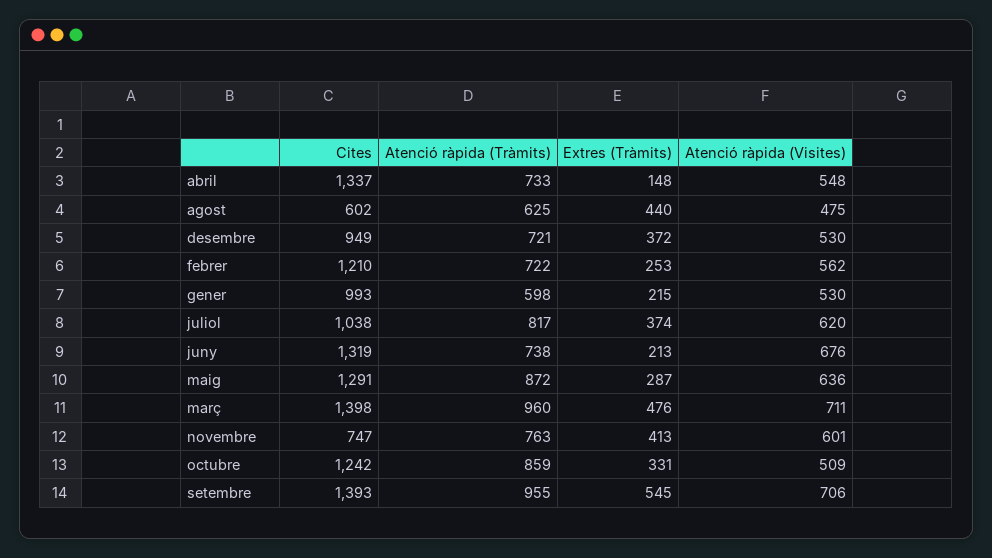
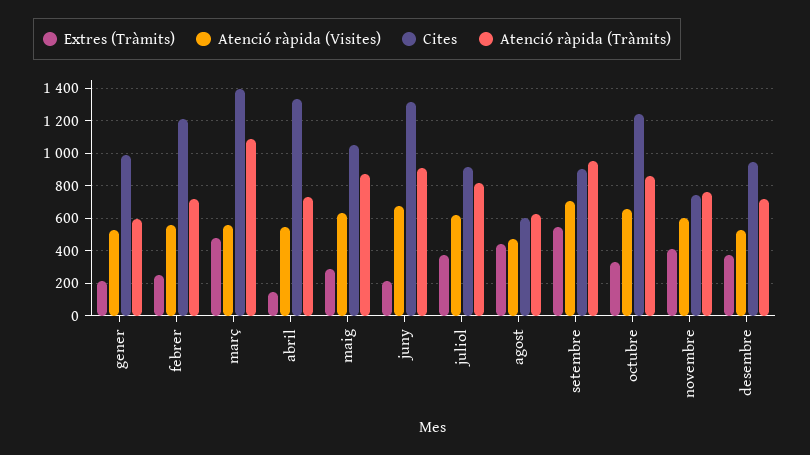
Cites, juliol: 1038 -> 900
Atenció ràpida (Tràmits), juny: 738 -> 900
Cites, maig: 1291 -> 1050
Atenció ràpida (Tràmits), març: 960 -> 1100
Atenció ràpida (Visites), març: 711 -> 550
Atenció ràpida (Visites), octubre: 509 -> 650
Cites, setembre: 1393 -> 900

